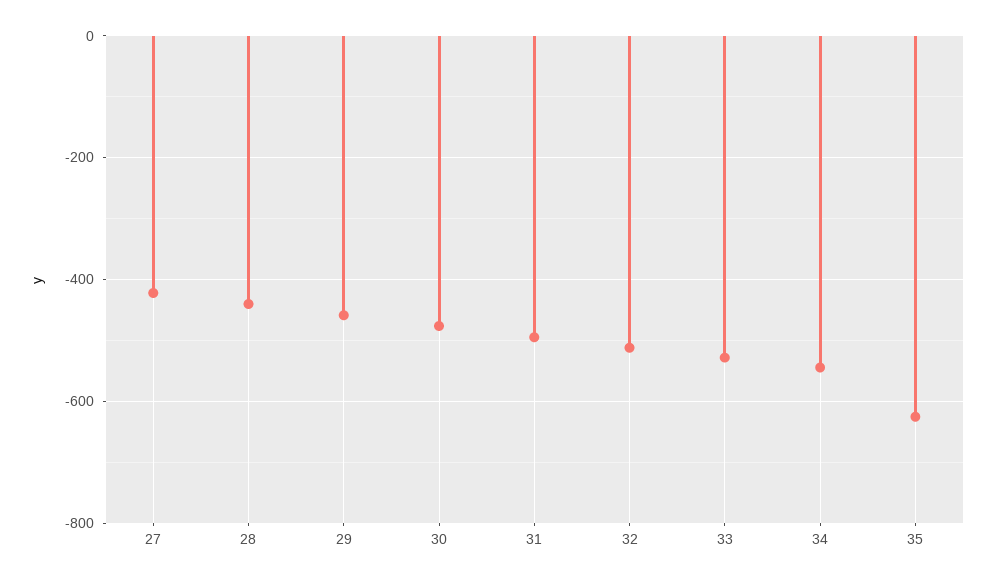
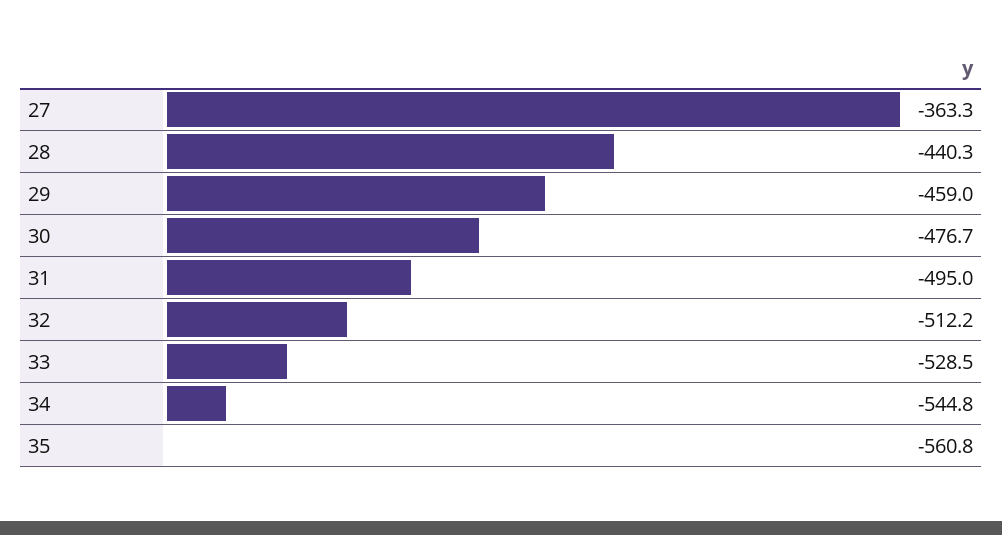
27: -420 -> -363.3
35: -620 -> -560.8

